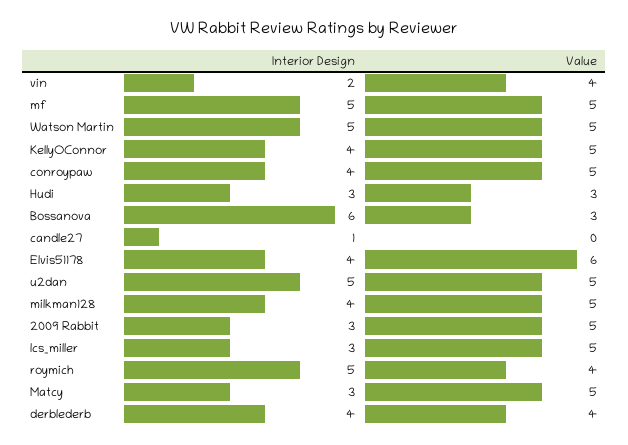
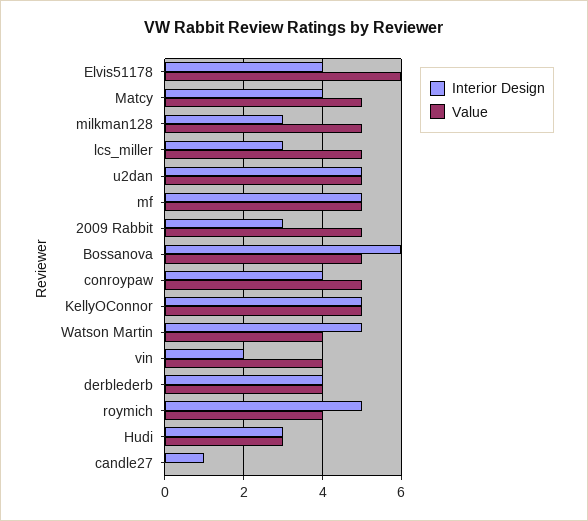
Value, Watson Martin: 5 -> 4
Interior Design, KellyOConnor: 4 -> 5
Value, Bossanova: 3 -> 5
Interior Design, milkman128: 4 -> 3
Interior Design, Matcy: 3 -> 4

